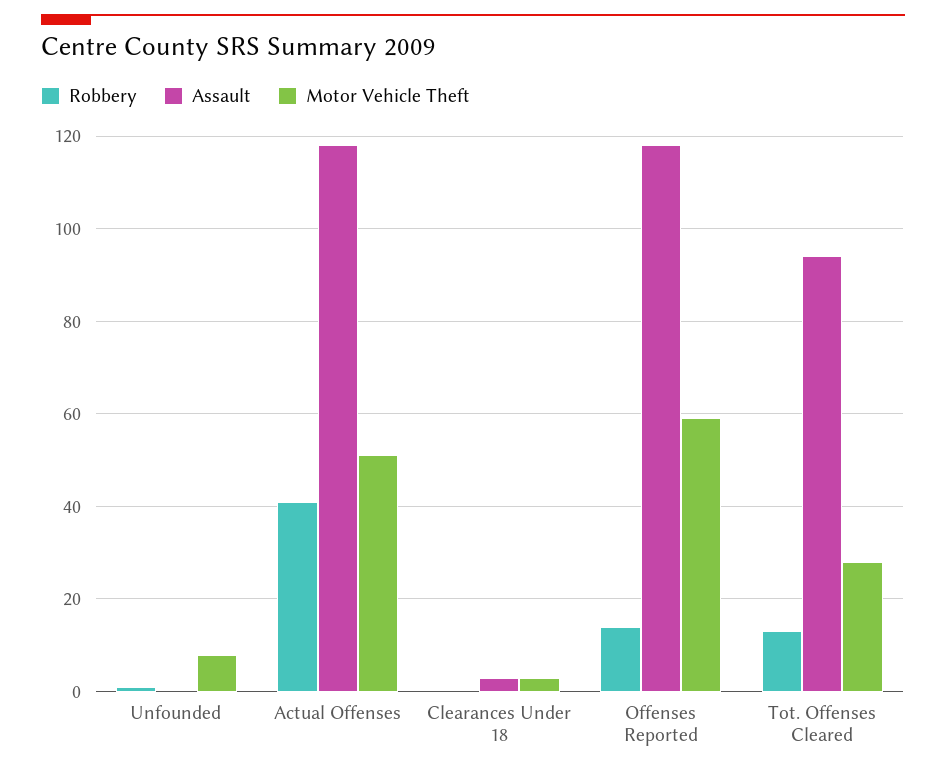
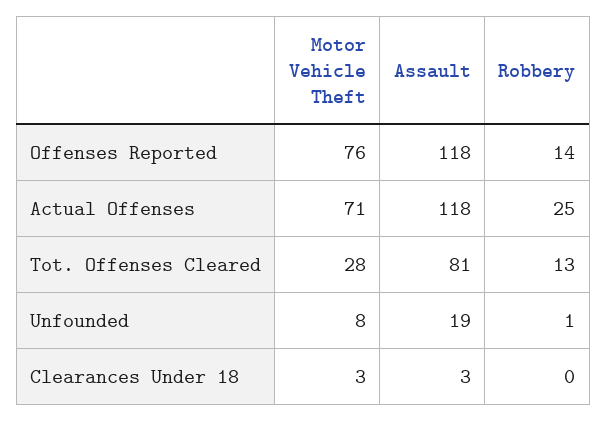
Assault, Unfounded: 0 -> 19
Robbery, Actual Offenses: 40 -> 25
Motor Vehicle Theft, Actual Offenses: 50 -> 71
Motor Vehicle Theft, Offenses Reported: 60 -> 76
Assault, Tot. Offenses Cleared: 95 -> 81

